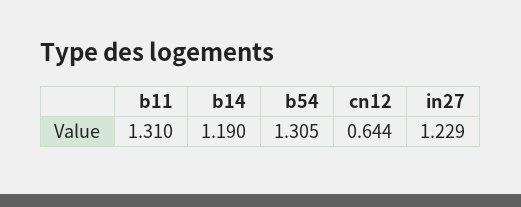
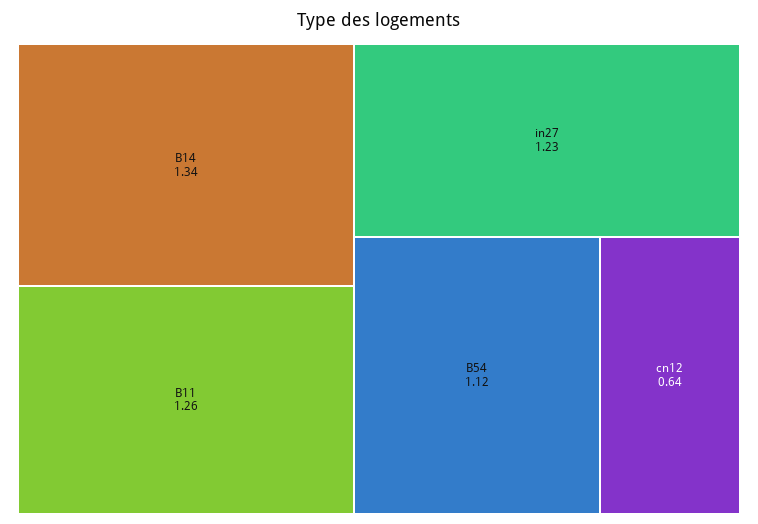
b11: 1.31 -> 1.26
b14: 1.19 -> 1.34
b54: 1.305 -> 1.12

